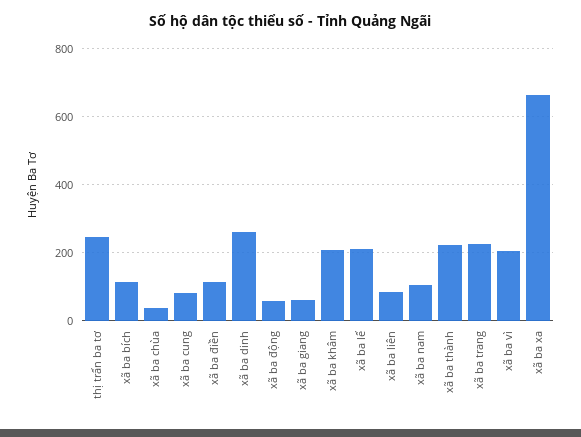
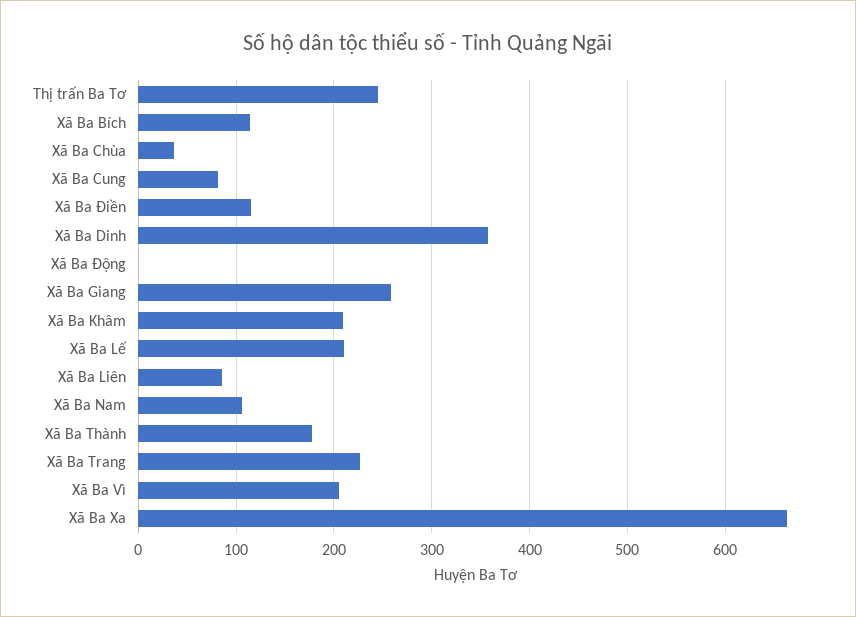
xã ba dinh: 260 -> 360
xã ba động: 60 -> 0
xã ba giang: 60 -> 260
xã ba thành: 220 -> 180

